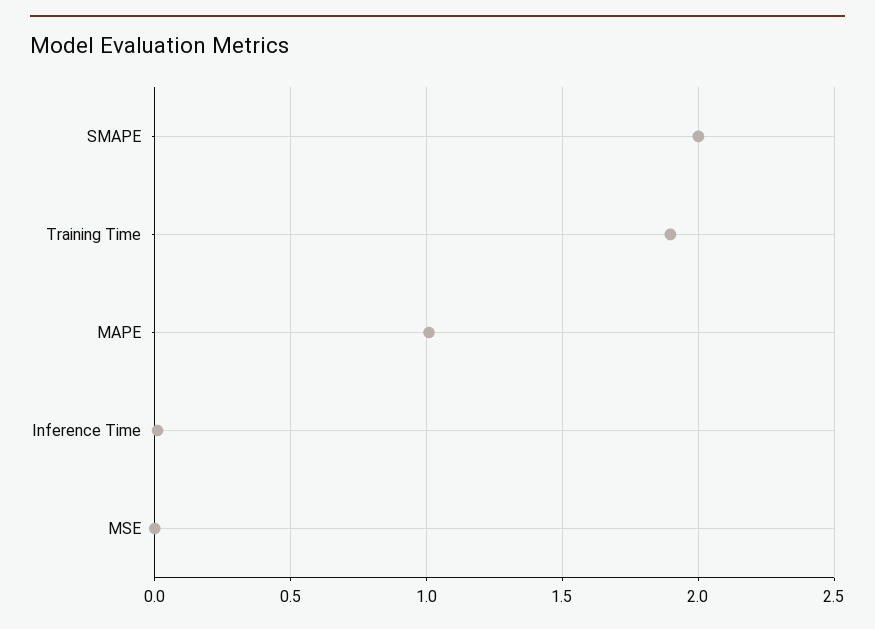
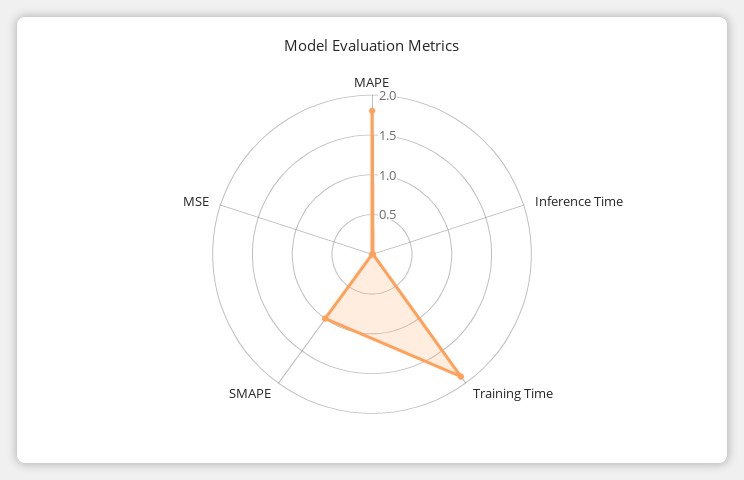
SMAPE: 2 -> 1
MAPE: 1 -> 1.75

